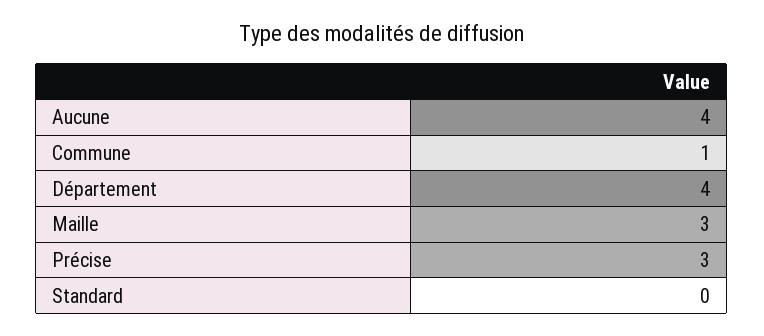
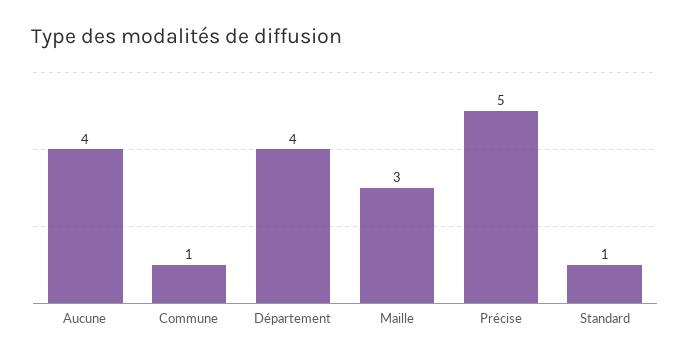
Précise: 3 -> 5
Standard: 0 -> 1

